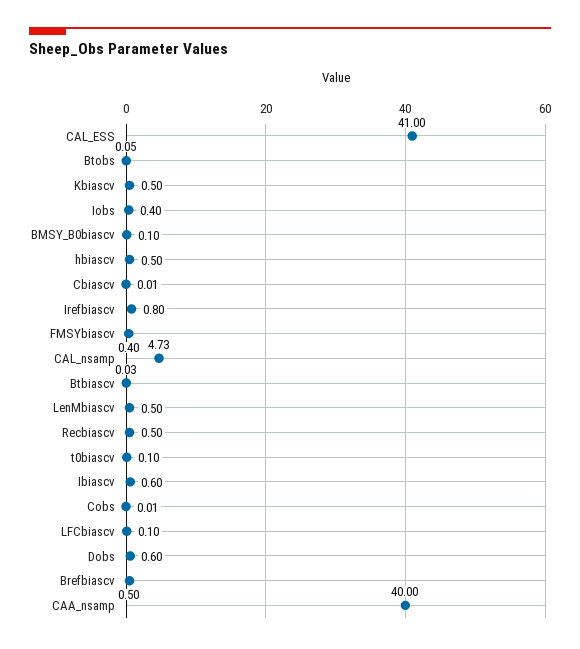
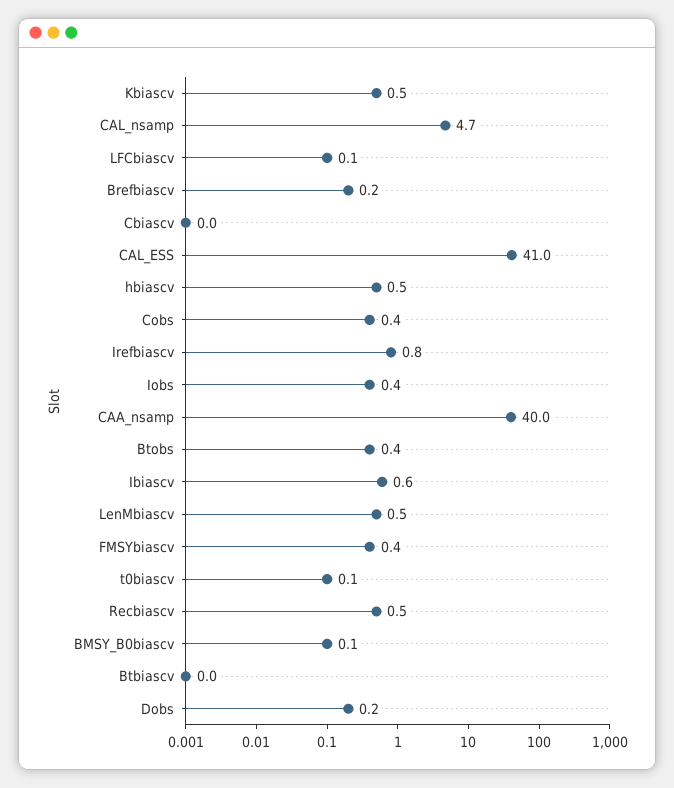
Btobs: 0.05 -> 0.4
Cobs: 0.01 -> 0.4
Dobs: 0.6 -> 0.2
Brefbiascv: 0.5 -> 0.2

